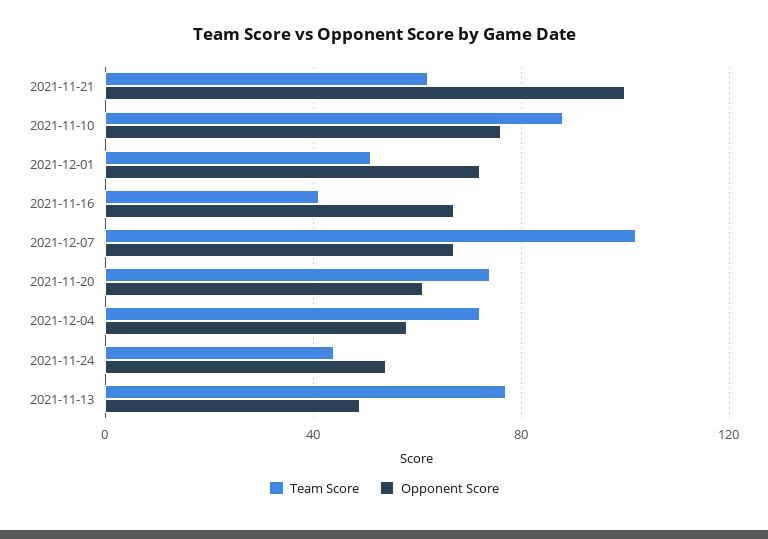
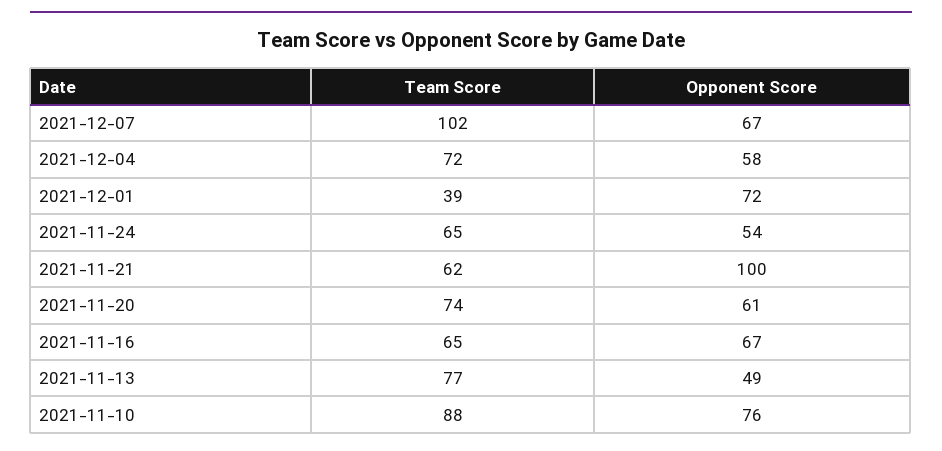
Team Score, 2021-12-01: 50 -> 39
Team Score, 2021-11-16: 40 -> 65
Team Score, 2021-11-24: 45 -> 65

